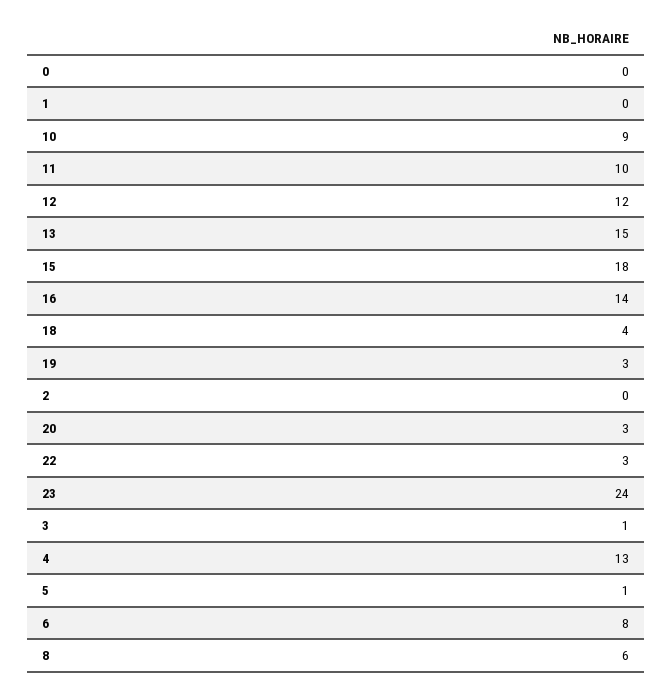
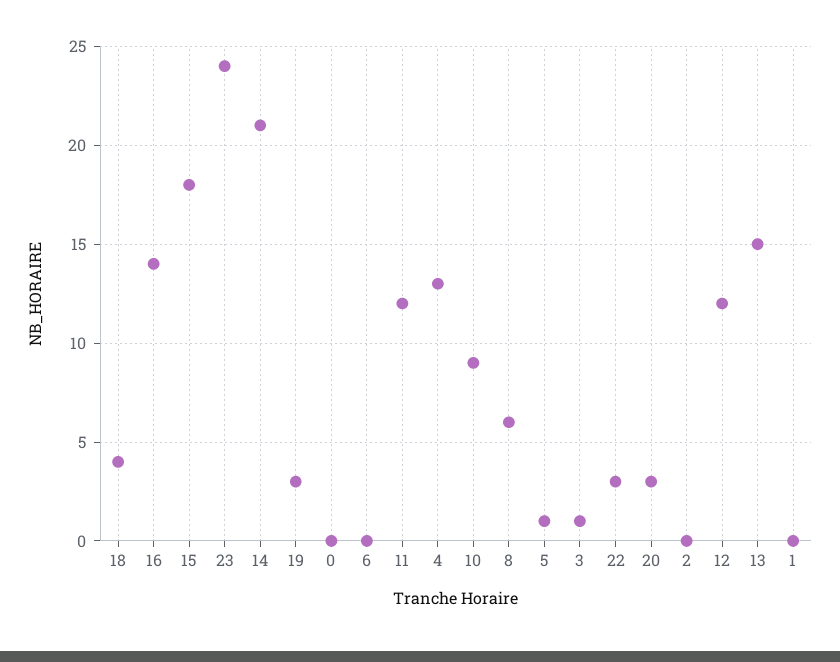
11: 10 -> 12
6: 8 -> 0
14: none -> 21

